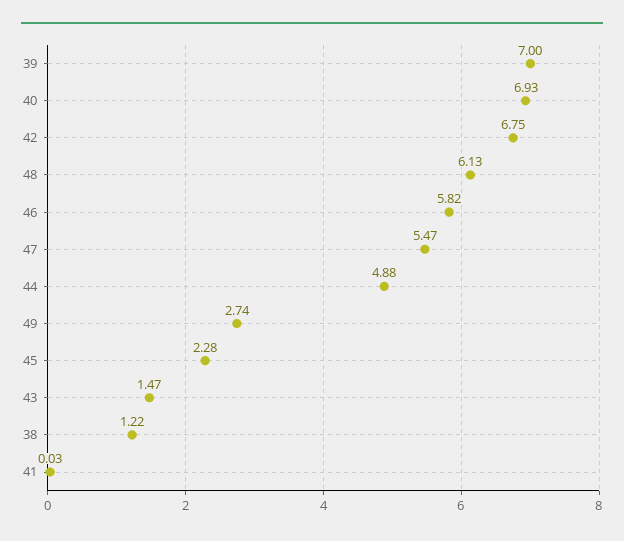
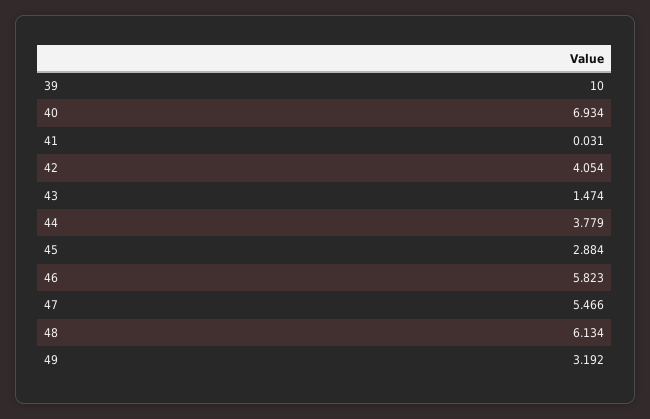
39: 7 -> 10
42: 6.75 -> 4.054
44: 4.88 -> 3.779
49: 2.74 -> 3.192
45: 2.28 -> 2.884
38: 1.22 -> none

